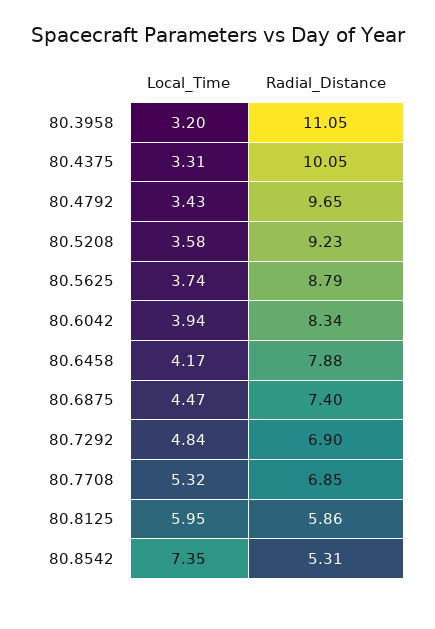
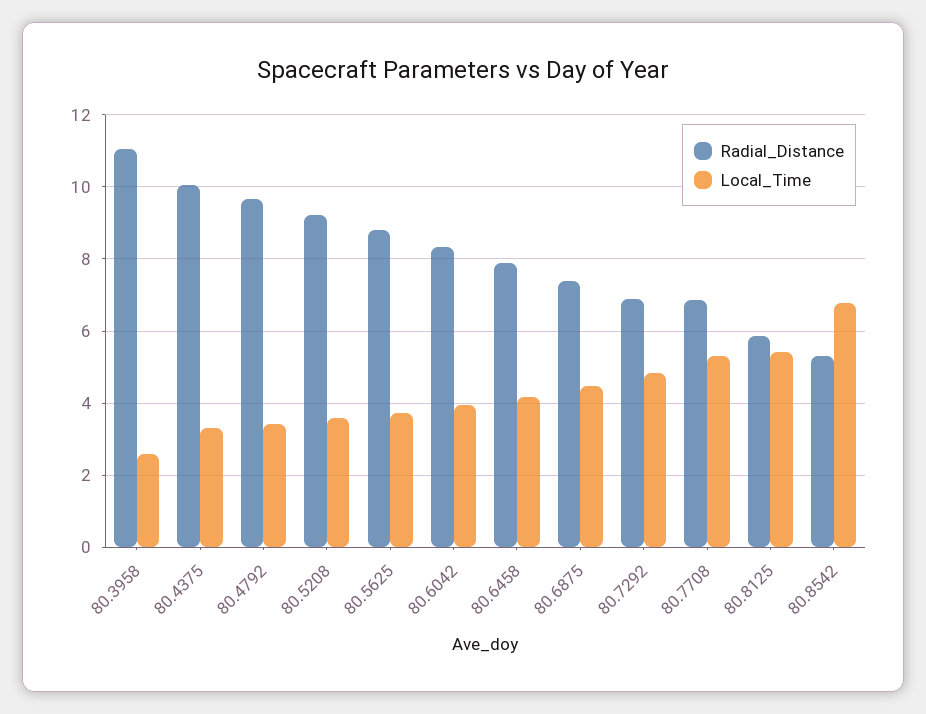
Local_Time, 80.3958: 3.2 -> 2.6
Local_Time, 80.8125: 5.95 -> 5.4
Local_Time, 80.8542: 7.35 -> 6.8

